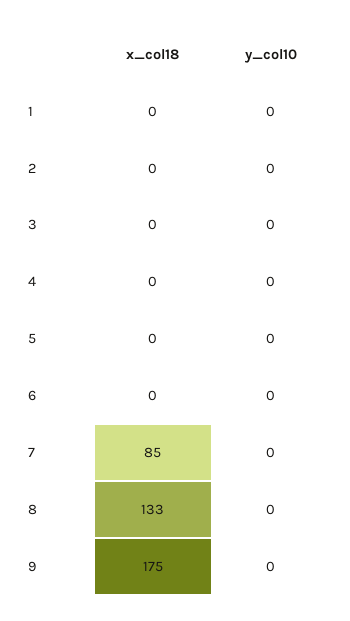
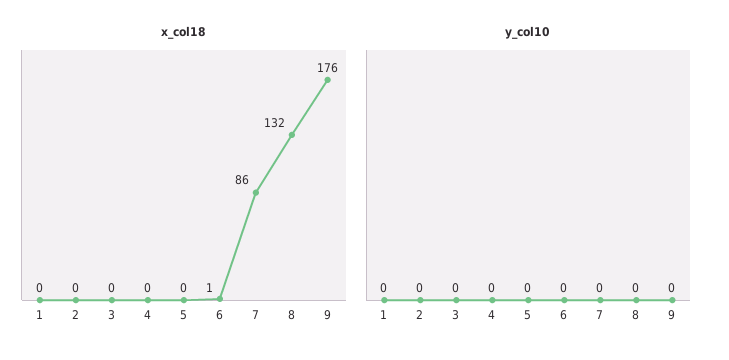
x_col18, 6: 0 -> 1
x_col18, 7: 85 -> 86
x_col18, 8: 133 -> 132
x_col18, 9: 175 -> 176

